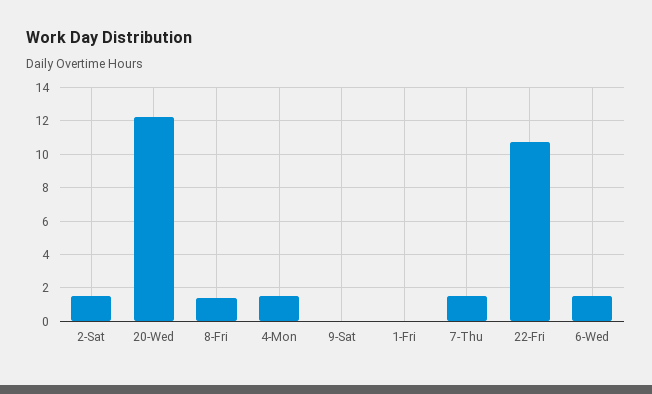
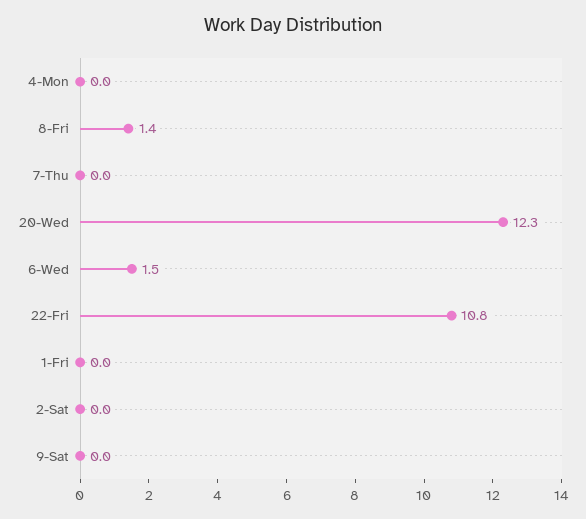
2-Sat: 1.5 -> 0
4-Mon: 1.5 -> 0
7-Thu: 1.5 -> 0

